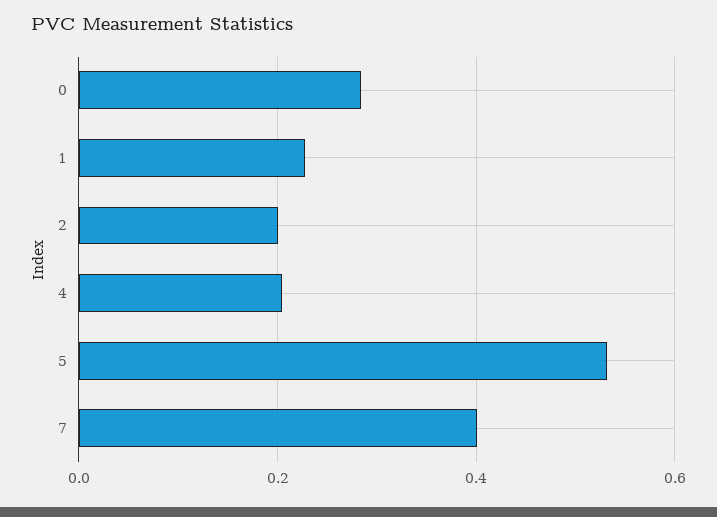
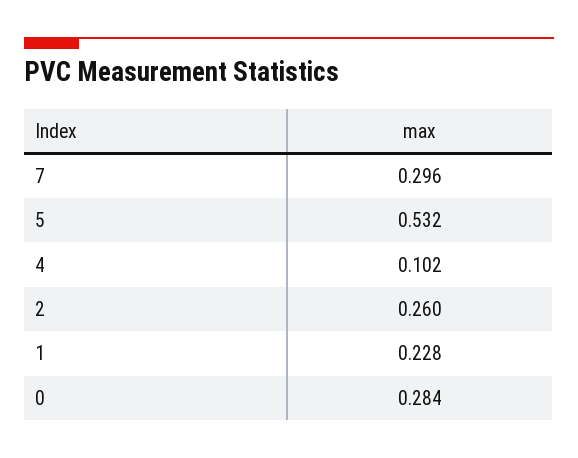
2: 0.2 -> 0.26
4: 0.2 -> 0.102
7: 0.4 -> 0.296

